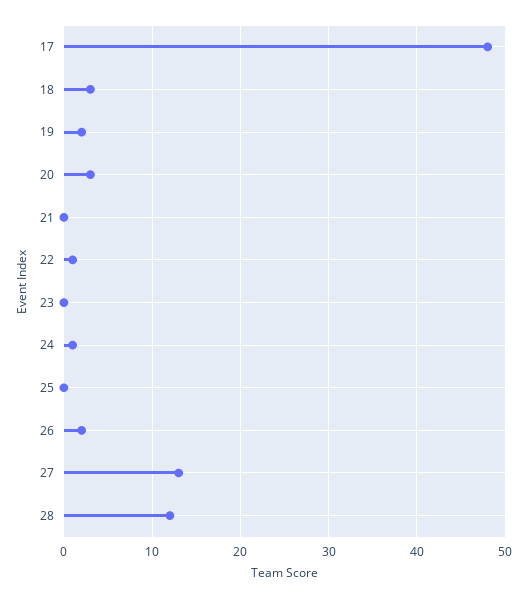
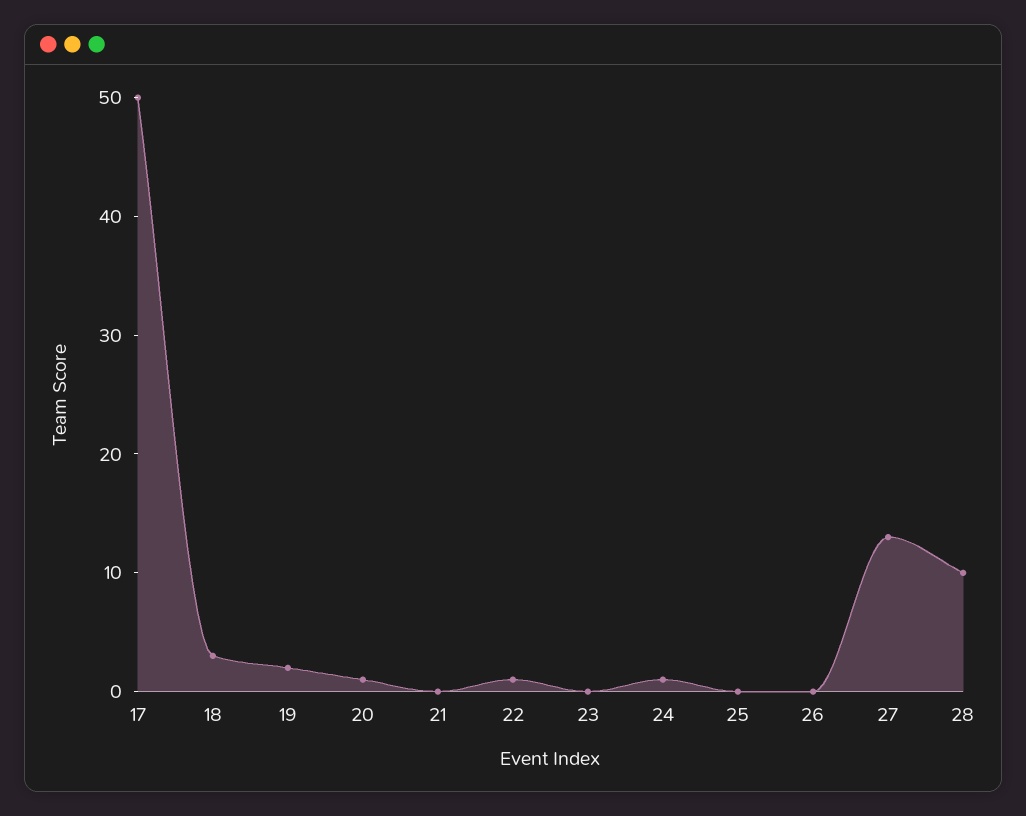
17: 48 -> 50
20: 3 -> 1
26: 2 -> 0
28: 12 -> 10

